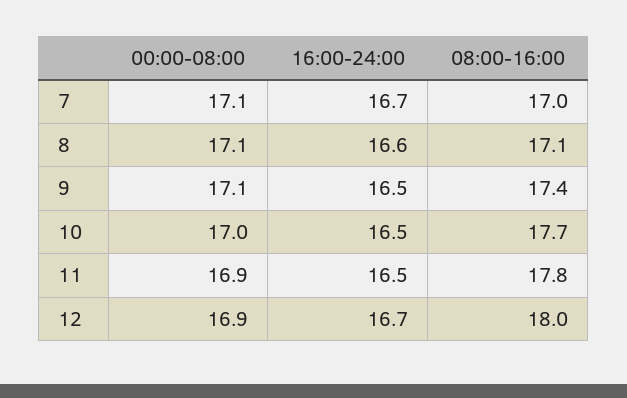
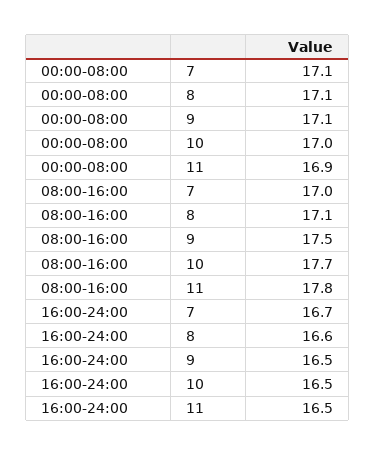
08:00-16:00, 9: 17.4 -> 17.5
00:00-08:00, 12: 16.9 -> none
16:00-24:00, 12: 16.7 -> none
08:00-16:00, 12: 18 -> none

